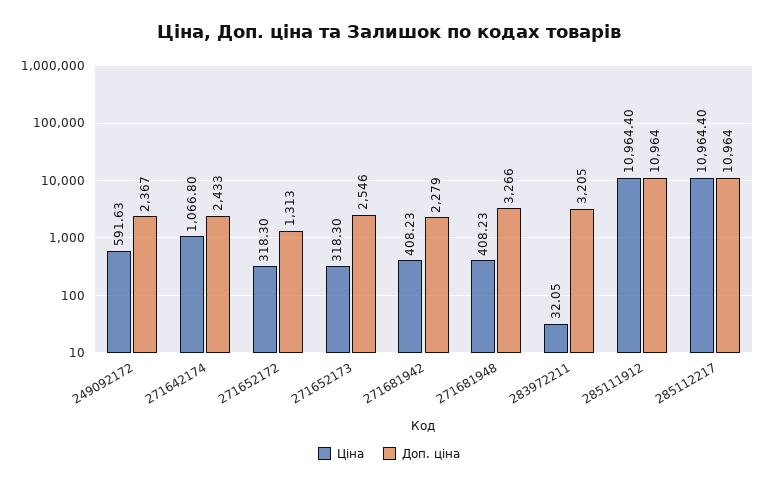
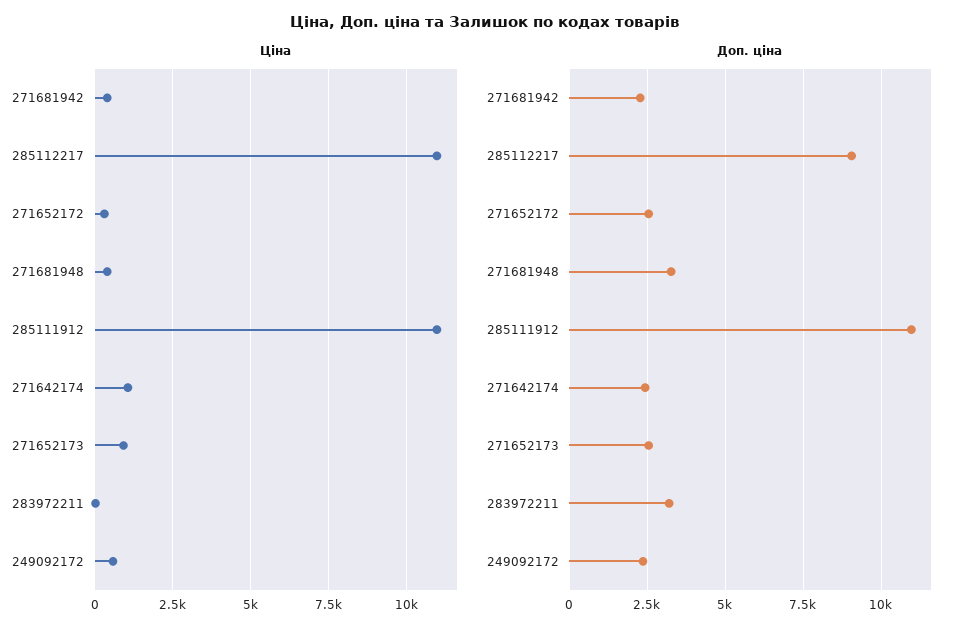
Доп. ціна, 271652172: 1313 -> 2500
Ціна, 271652173: 318.3 -> 1000
Доп. ціна, 285112217: 10964 -> 9000

